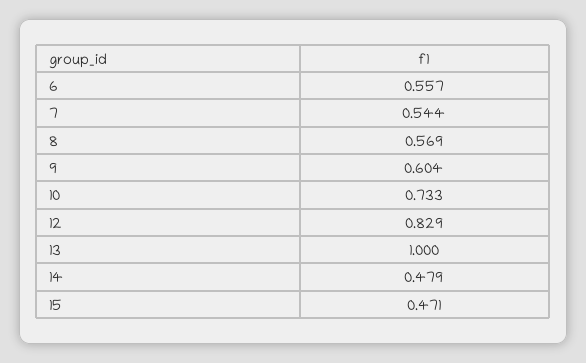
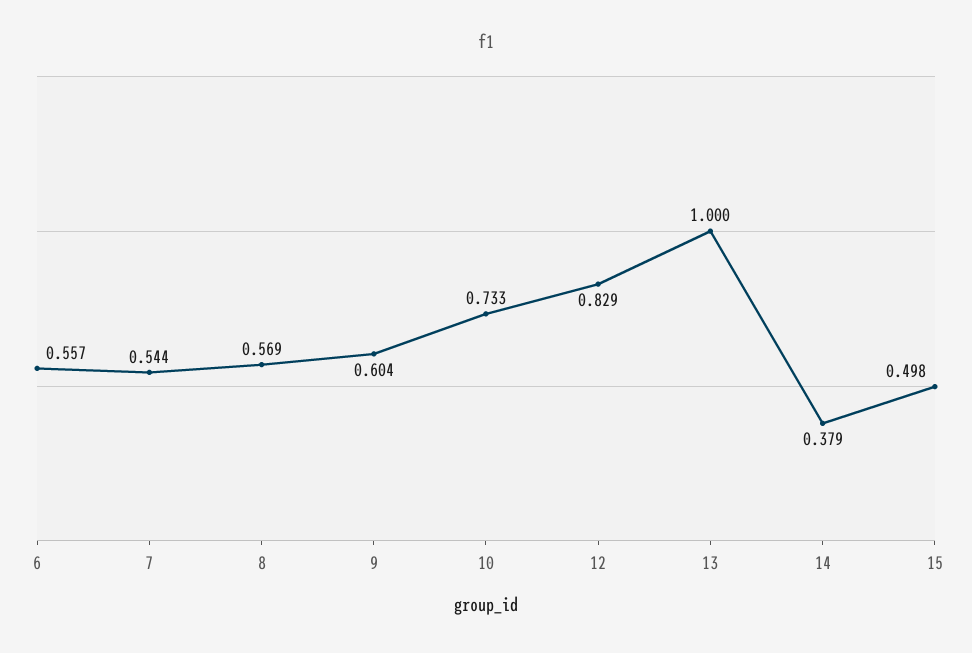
14: 0.479 -> 0.379
15: 0.471 -> 0.498

